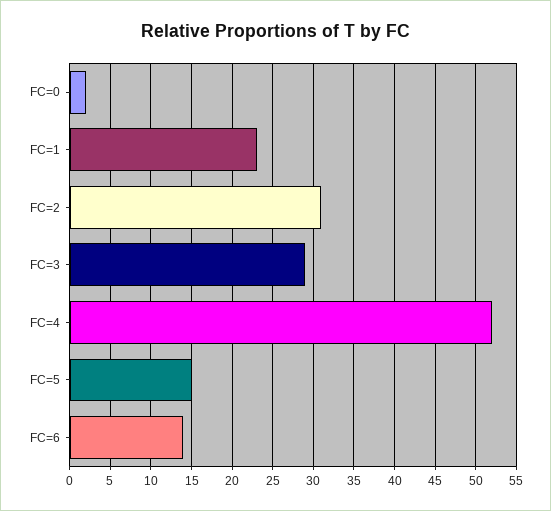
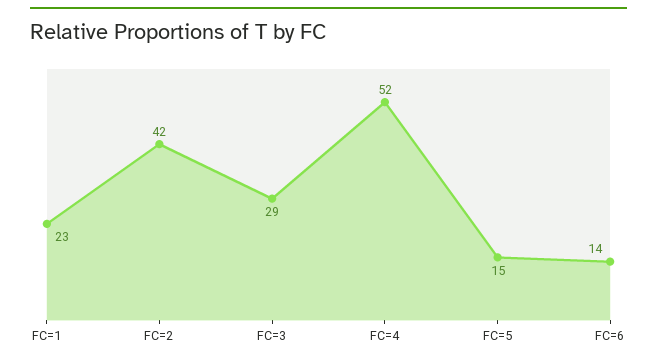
FC=0: 2 -> none
FC=2: 31 -> 42

